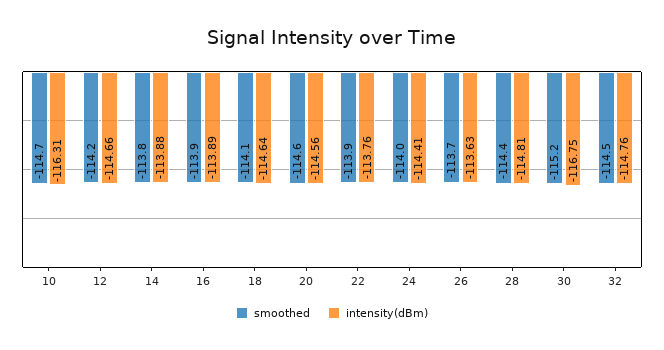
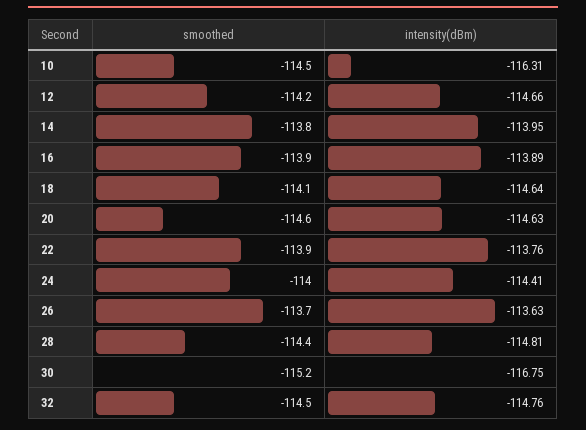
smoothed, 10: -114.7 -> -114.5
intensity(dBm), 14: -113.88 -> -113.95
intensity(dBm), 20: -114.56 -> -114.63

